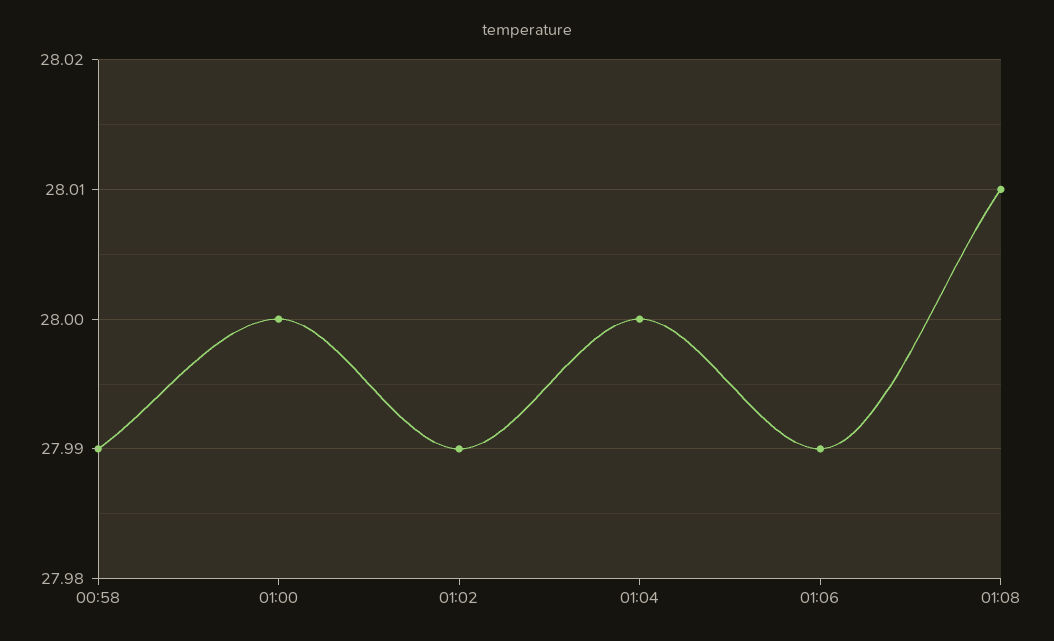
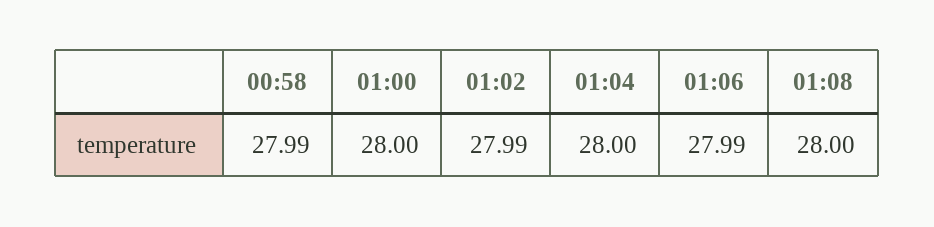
01:08: 28.01 -> 28

